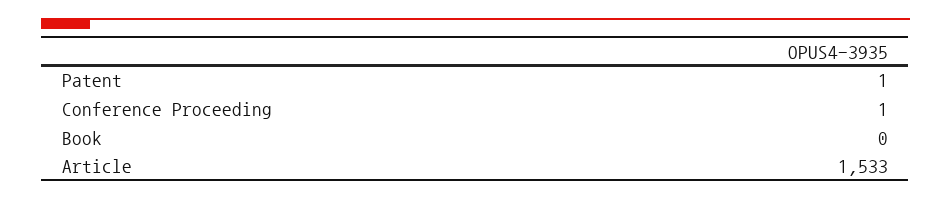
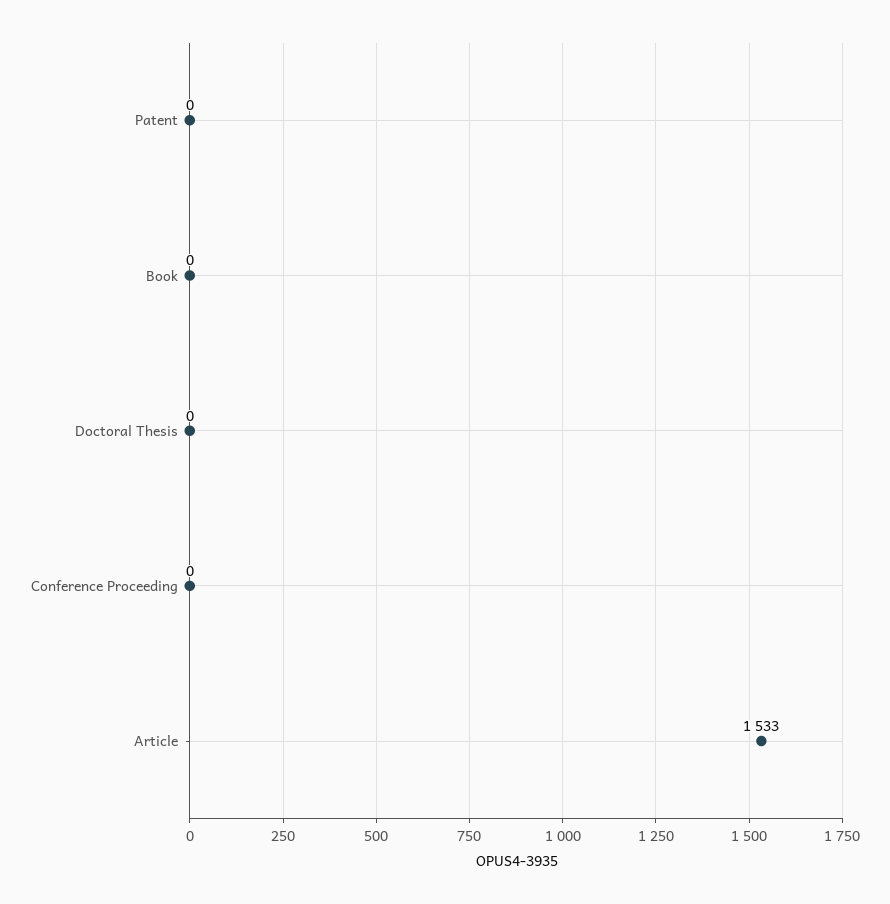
Patent: 1 -> 0
Conference Proceeding: 1 -> 0
Doctoral Thesis: none -> 0

